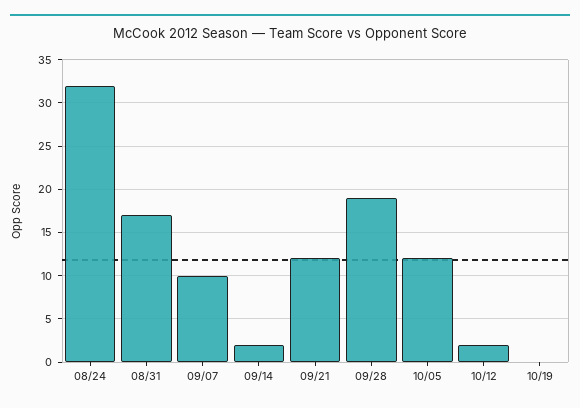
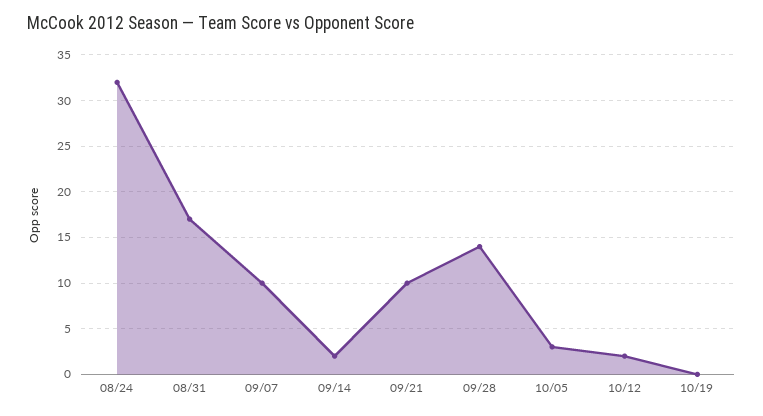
09/21: 12 -> 10
09/28: 19 -> 14
10/05: 12 -> 3

